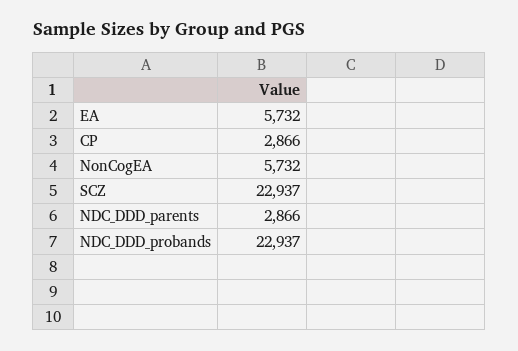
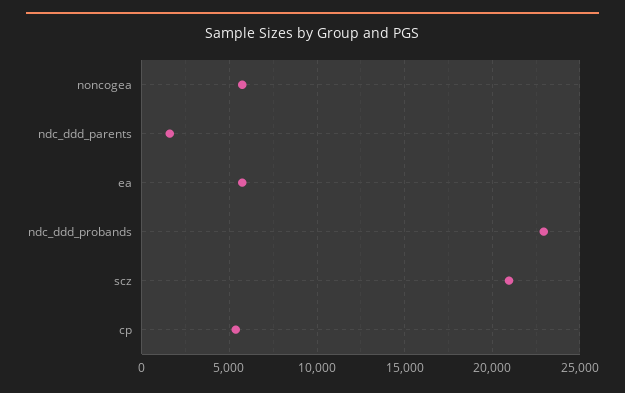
CP: 2866 -> 5500
SCZ: 22937 -> 21000
NDC_DDD_parents: 2866 -> 1500

